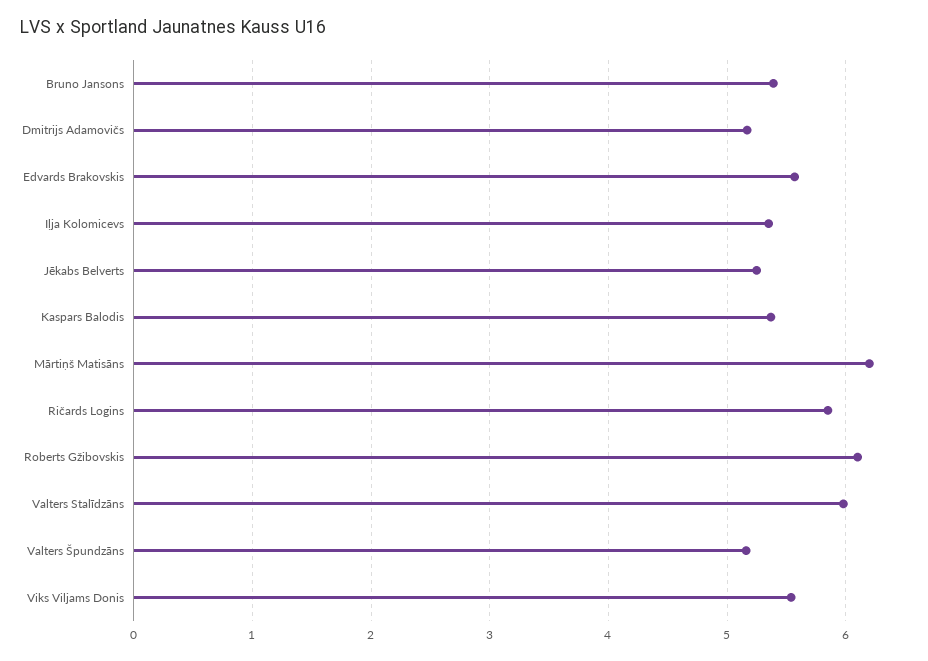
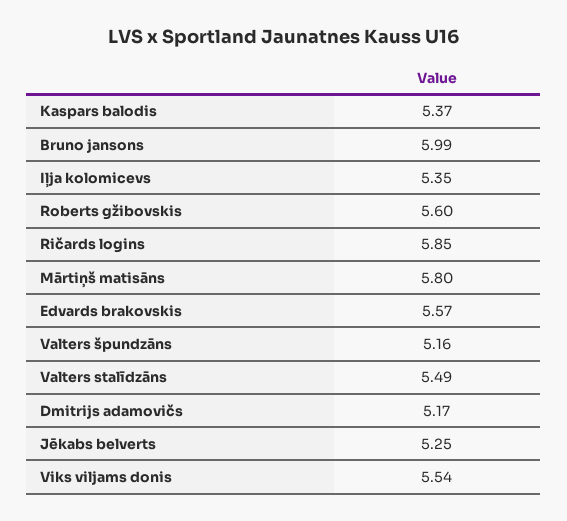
Bruno Jansons: 5.4 -> 5.99
Mārtiņš Matisāns: 6.2 -> 5.8
Roberts Gžibovskis: 6.1 -> 5.6
Valters Stalīdzāns: 6 -> 5.49

